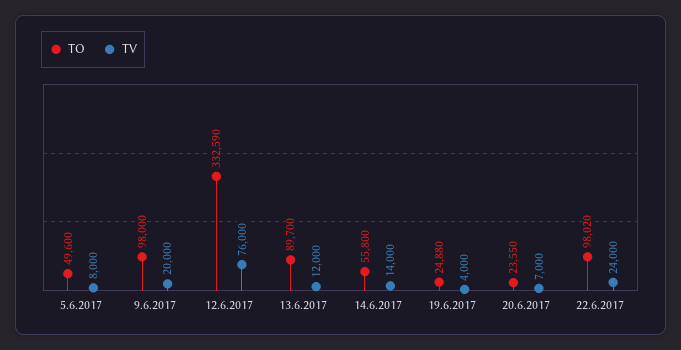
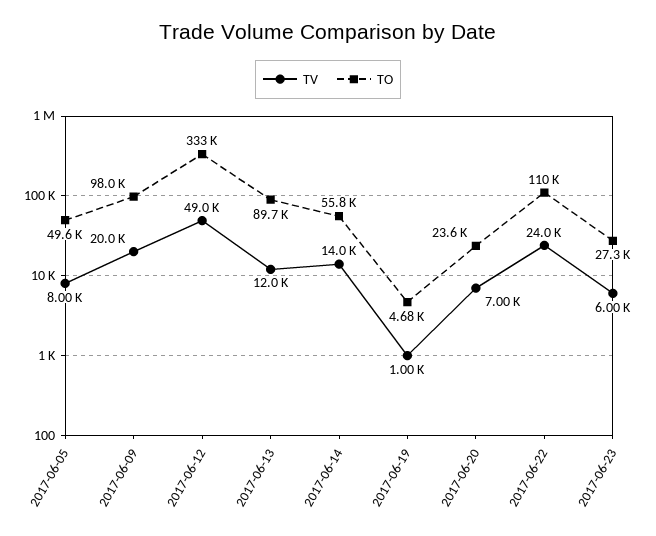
TV, 12.6.2017: 76000 -> 49000
TO, 19.6.2017: 24880 -> 4680
TV, 19.6.2017: 4000 -> 1000
TO, 22.6.2017: 98020 -> 110000
TV, 2017-06-23: none -> 6000
TO, 2017-06-23: none -> 27300

